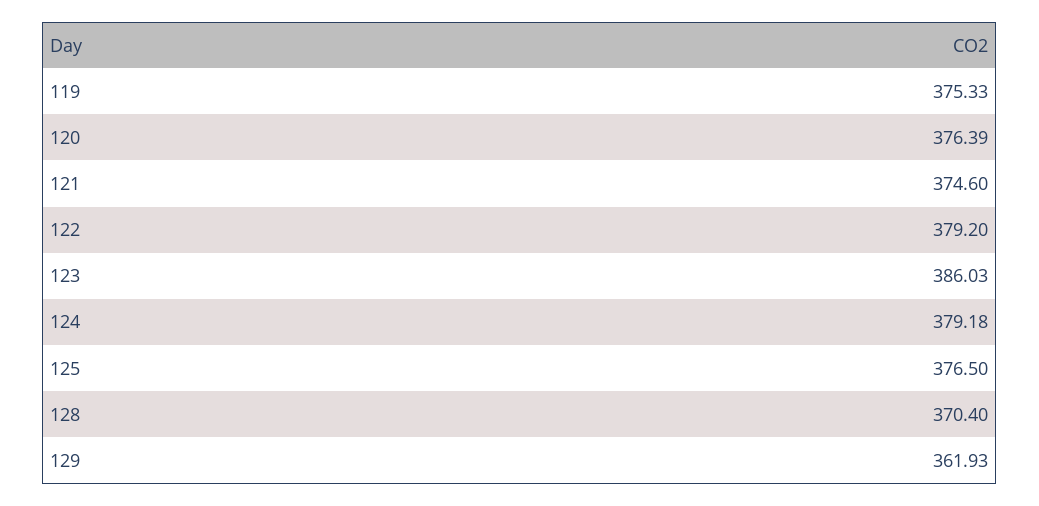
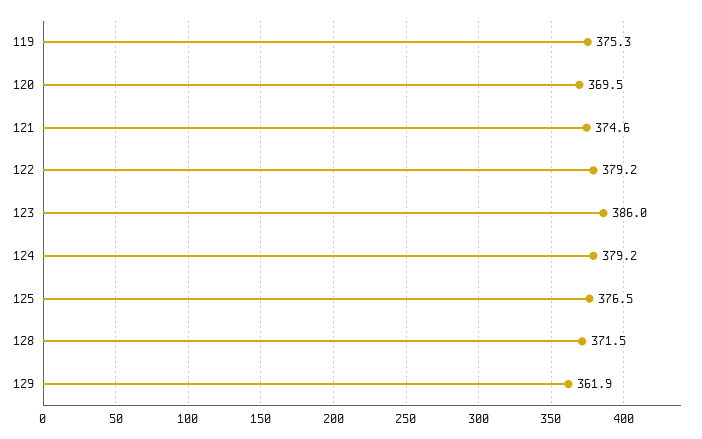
120: 376.39 -> 369.5
128: 370.4 -> 371.5

